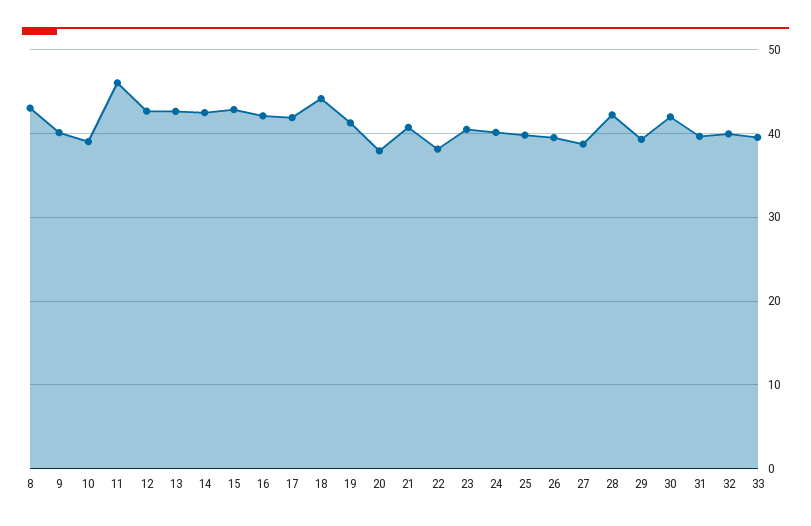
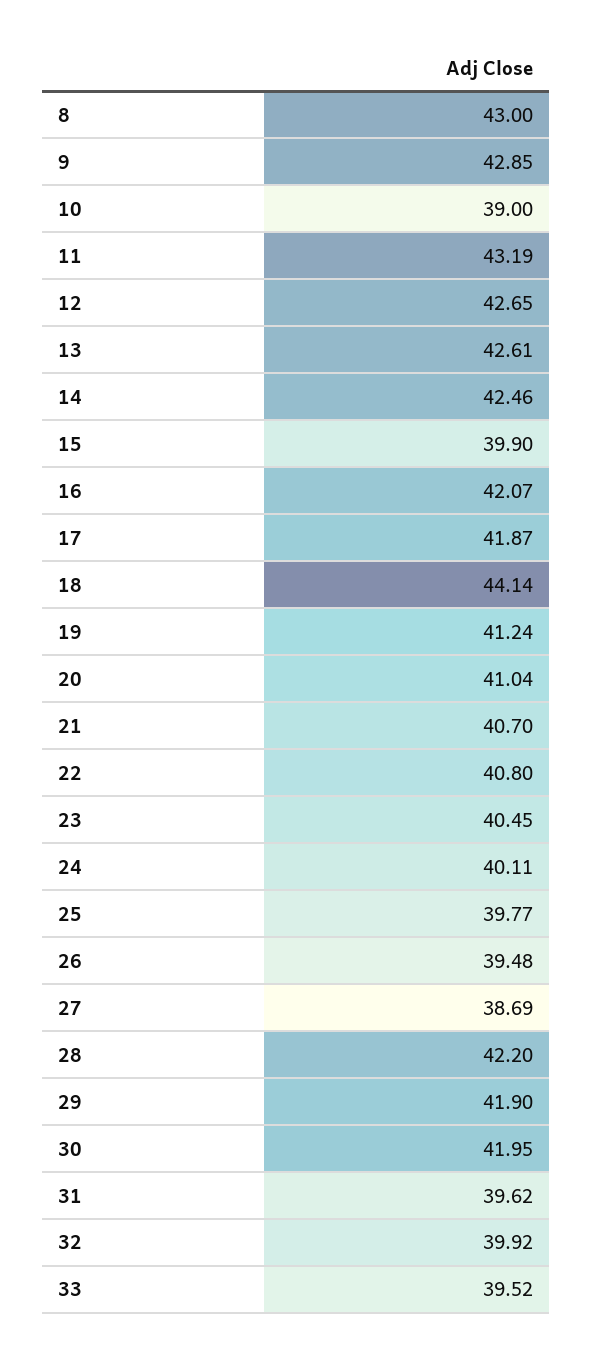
9: 40 -> 42.85
11: 46 -> 43.19
15: 43 -> 39.9
20: 38 -> 41.04
22: 38 -> 40.8
29: 39 -> 41.9

